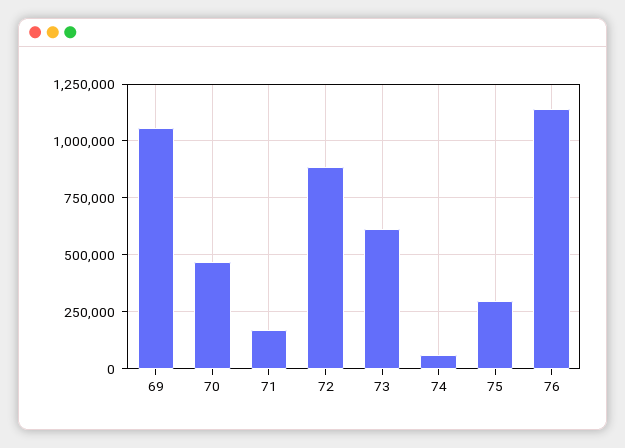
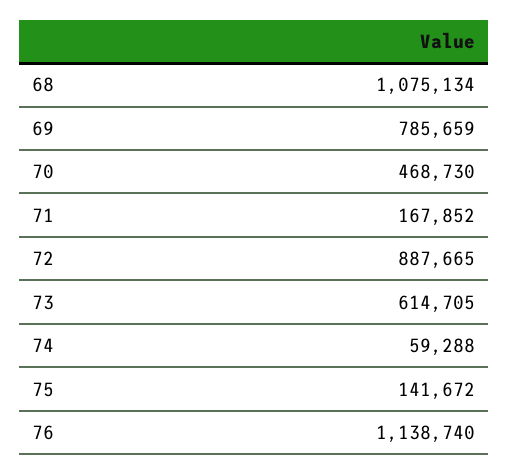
69: 1050000 -> 785659
75: 300000 -> 141672
68: none -> 1075134

